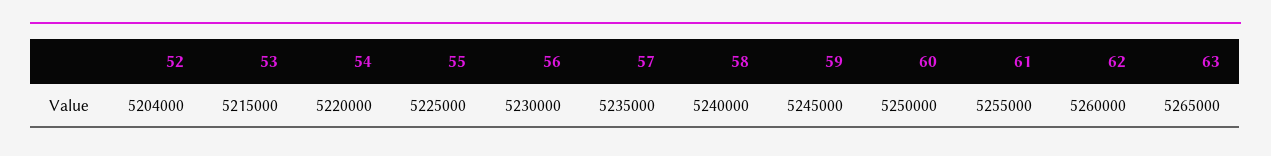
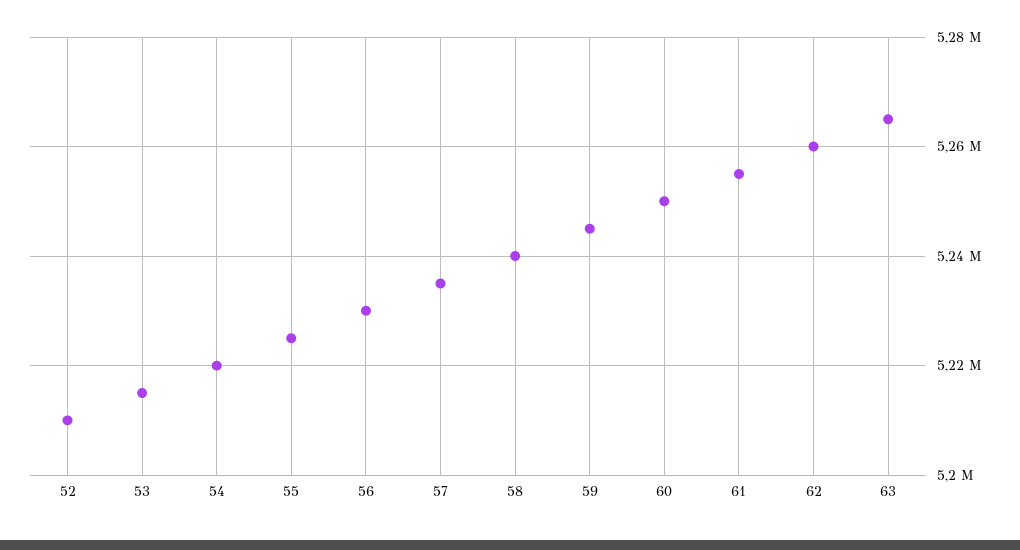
52: 5204000 -> 5210000

